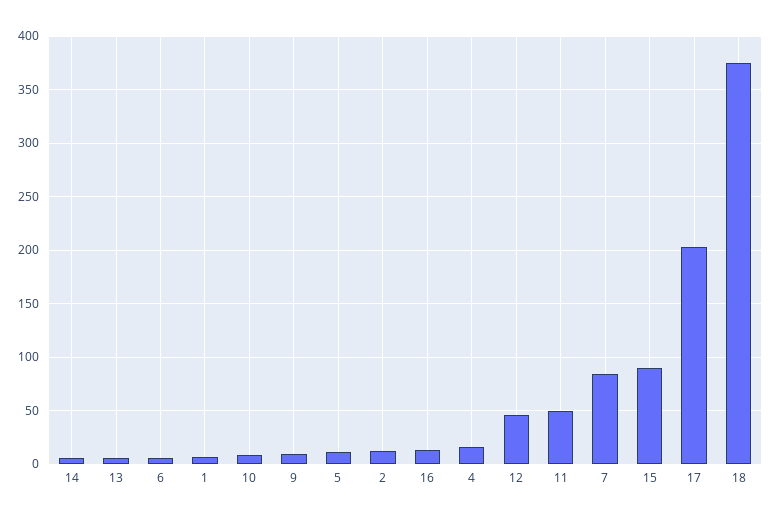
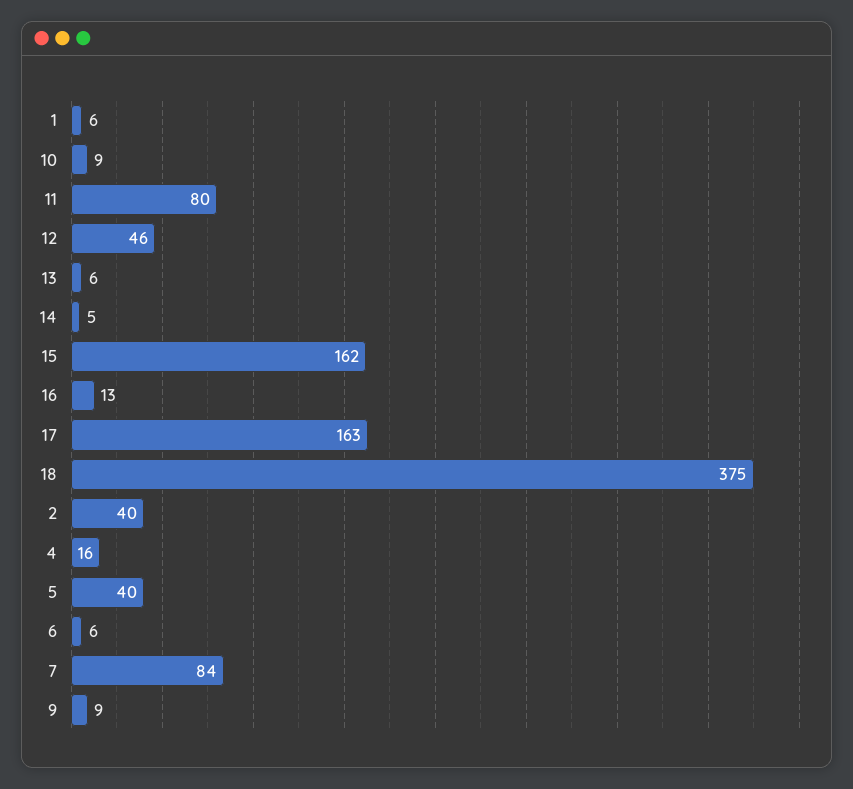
5: 10 -> 40
2: 10 -> 40
11: 50 -> 80
15: 90 -> 162
17: 200 -> 163

